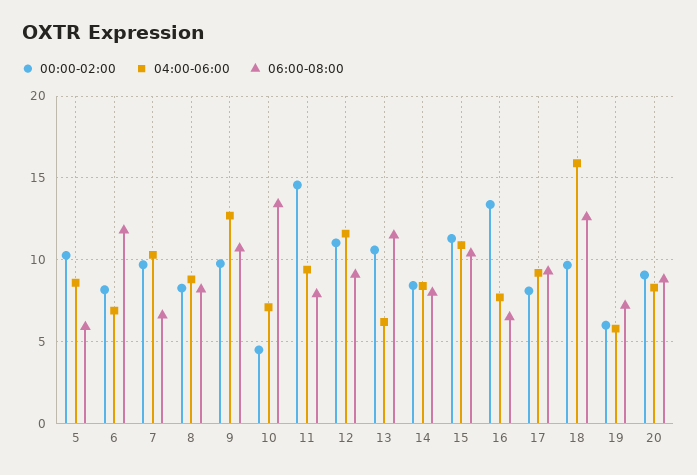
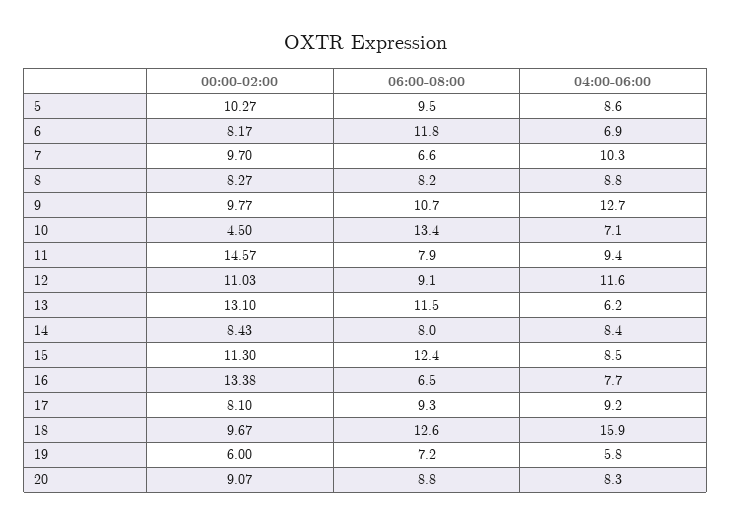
06:00-08:00, 5: 6 -> 9.5
00:00-02:00, 13: 10.5 -> 13.1
04:00-06:00, 15: 11 -> 8.5
06:00-08:00, 15: 10.5 -> 12.4

